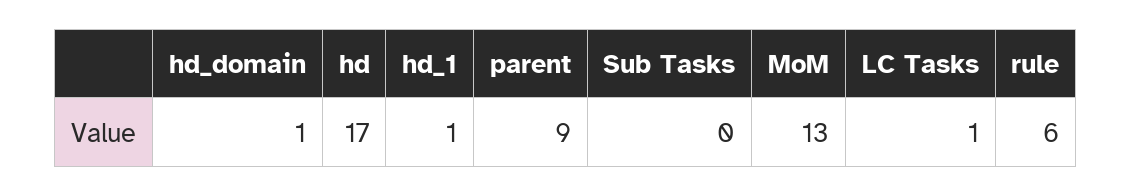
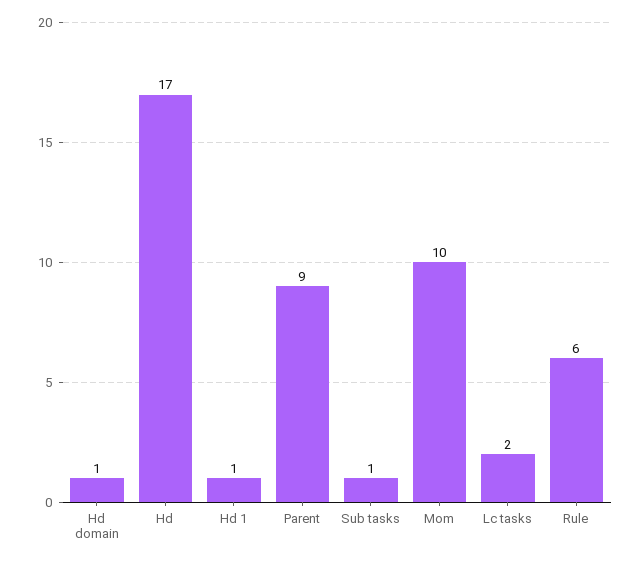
Sub Tasks: 0 -> 1
MoM: 13 -> 10
LC Tasks: 1 -> 2

